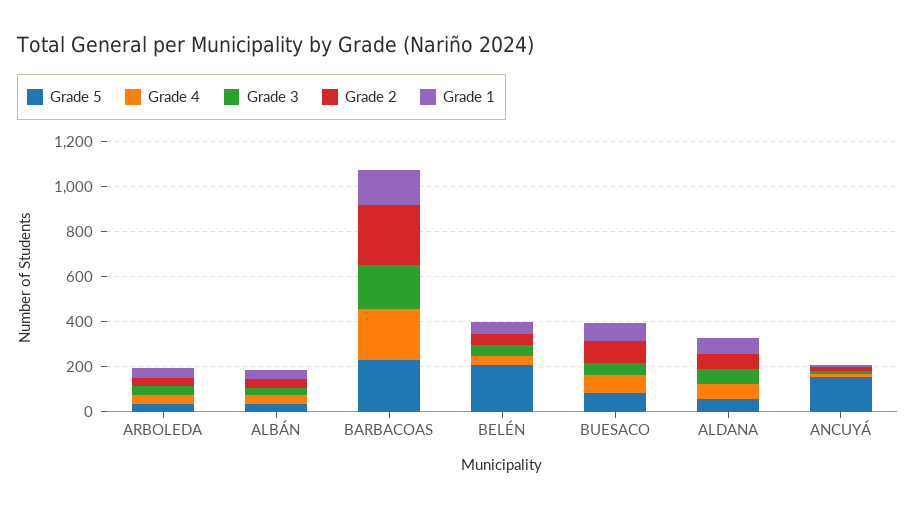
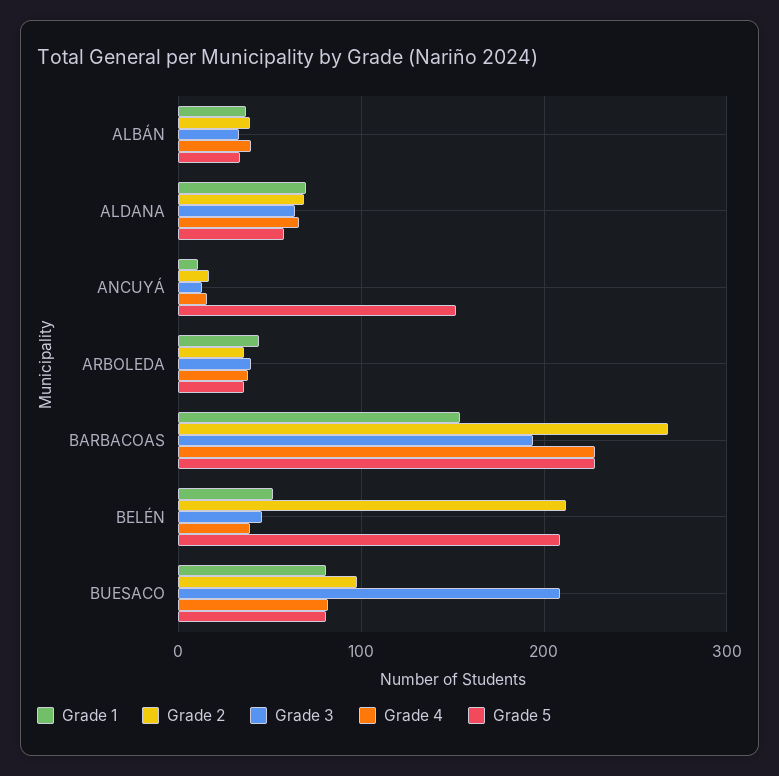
Grade 2, BELÉN: 50 -> 210
Grade 3, BUESACO: 50 -> 210

